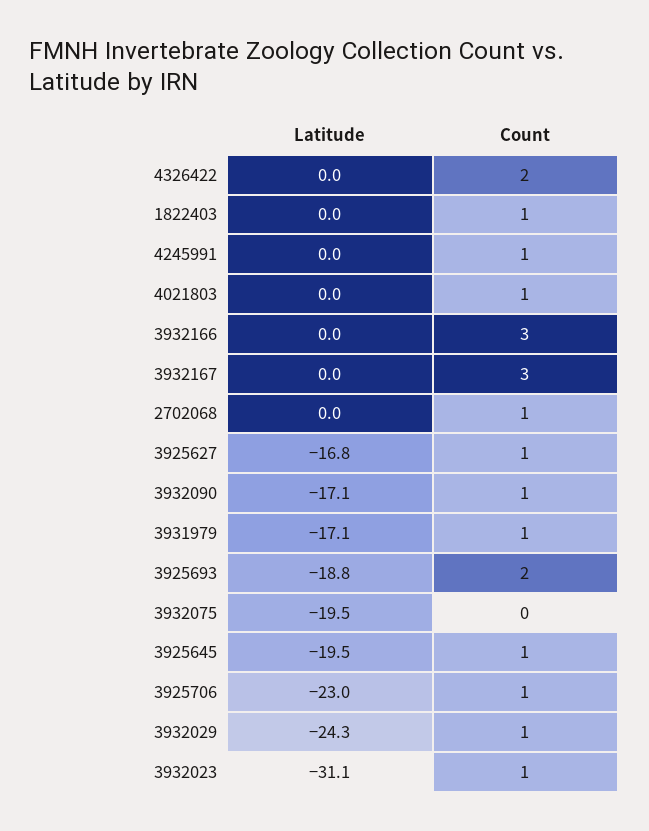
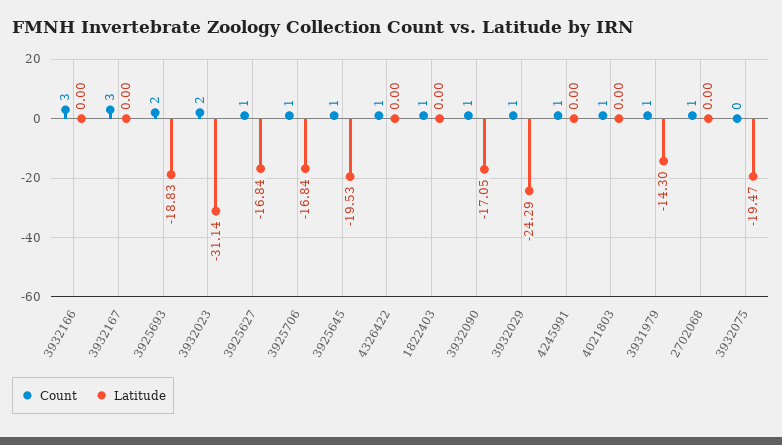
Count, 4326422: 2 -> 1
Latitude, 3931979: -17.1 -> -14.3
Latitude, 3925706: -23 -> -16.84
Count, 3932023: 1 -> 2

